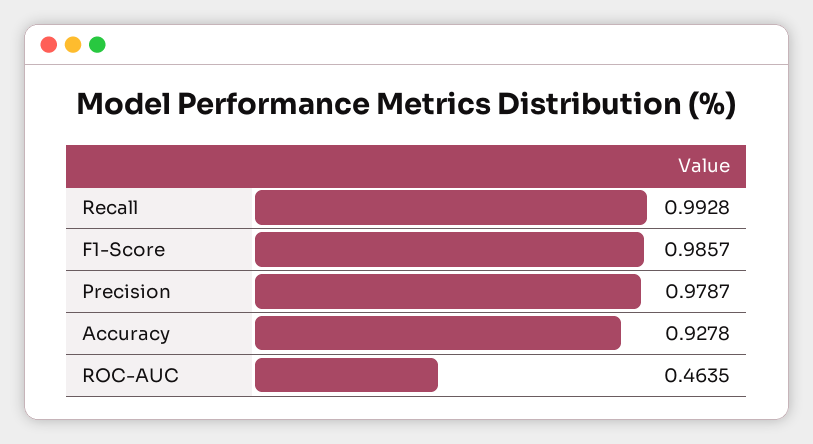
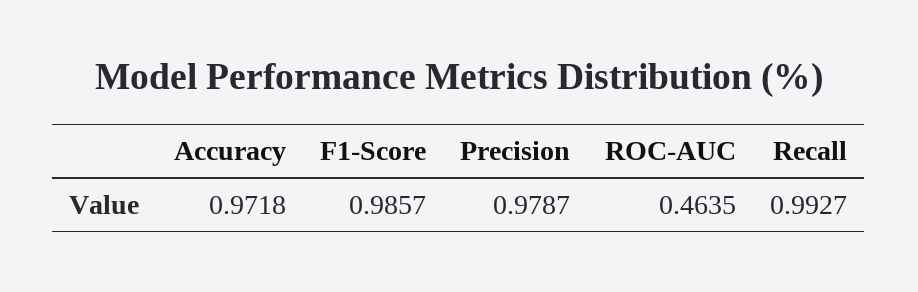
Recall: 0.9928 -> 0.9927
Accuracy: 0.9278 -> 0.9718

